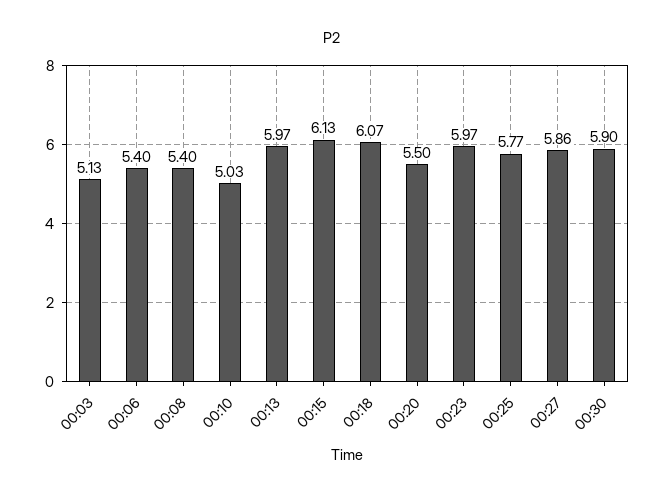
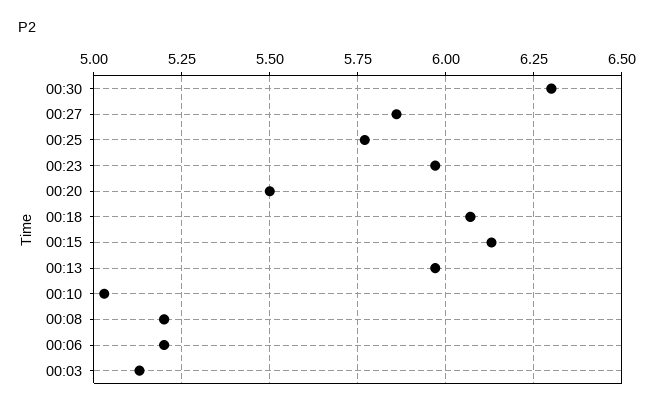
00:06: 5.4 -> 5.2
00:08: 5.4 -> 5.2
00:30: 5.9 -> 6.3

